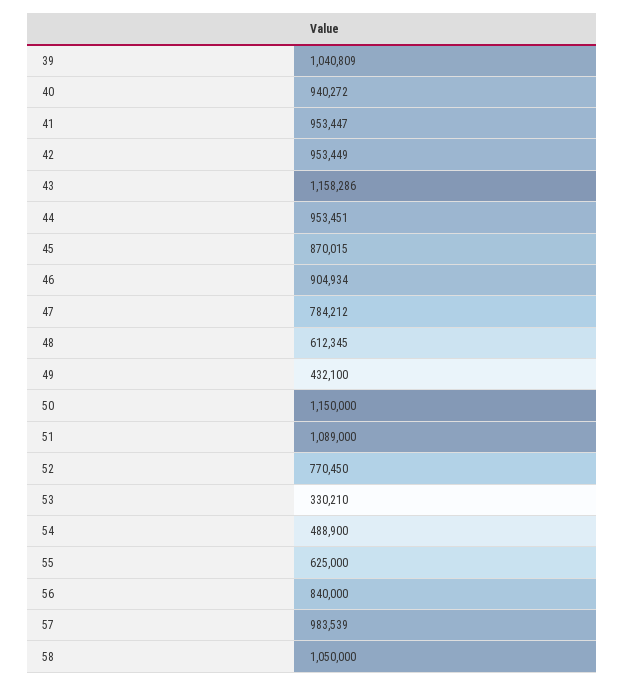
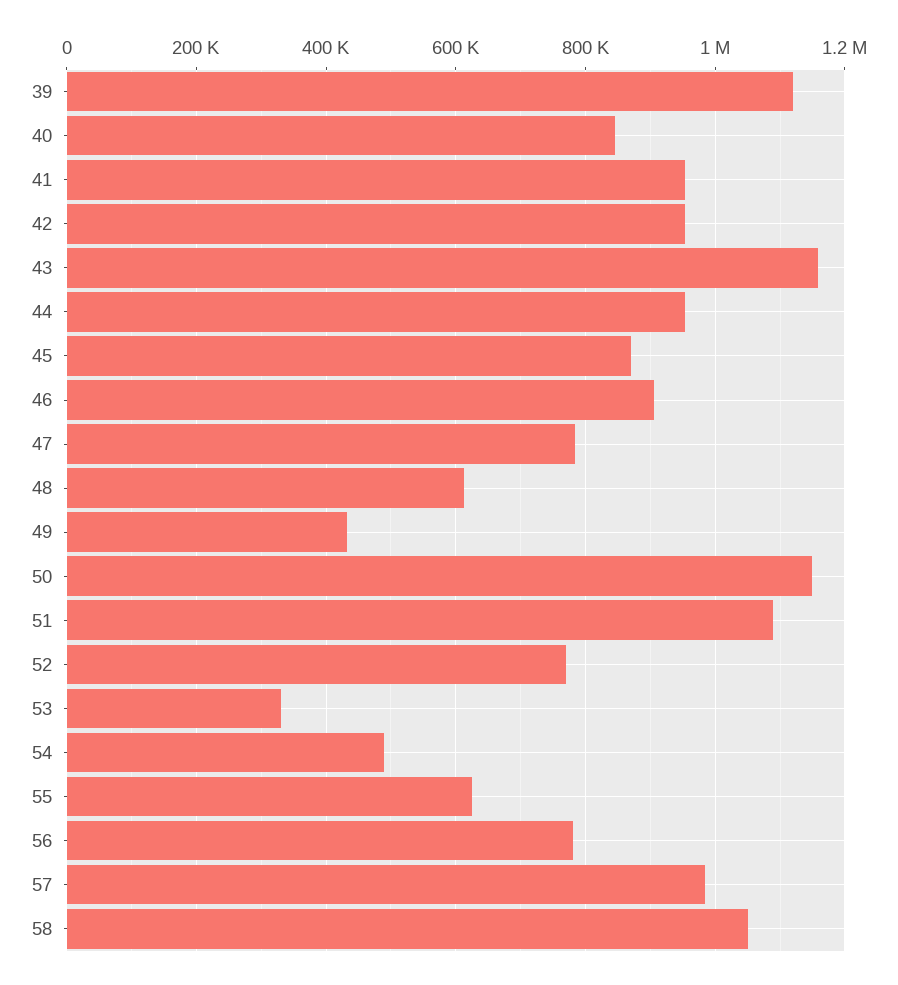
39: 1040809 -> 1120000
40: 940272 -> 840000
56: 840000 -> 780000

